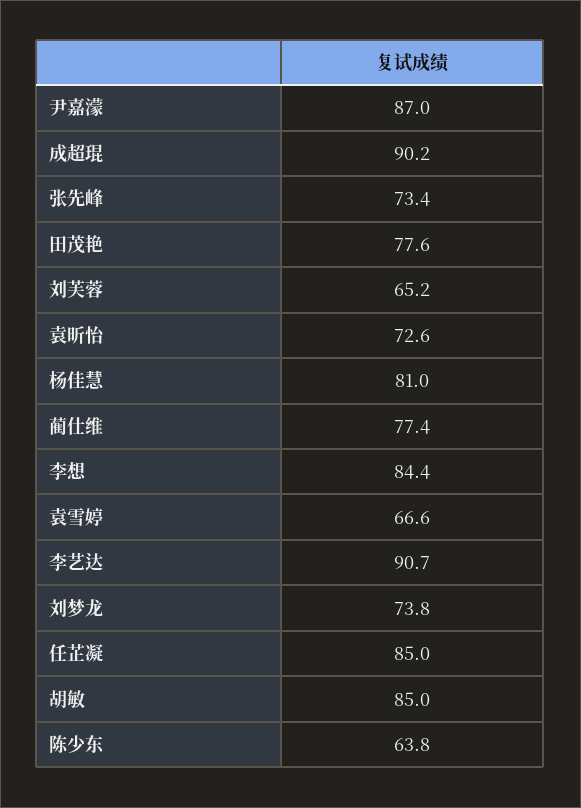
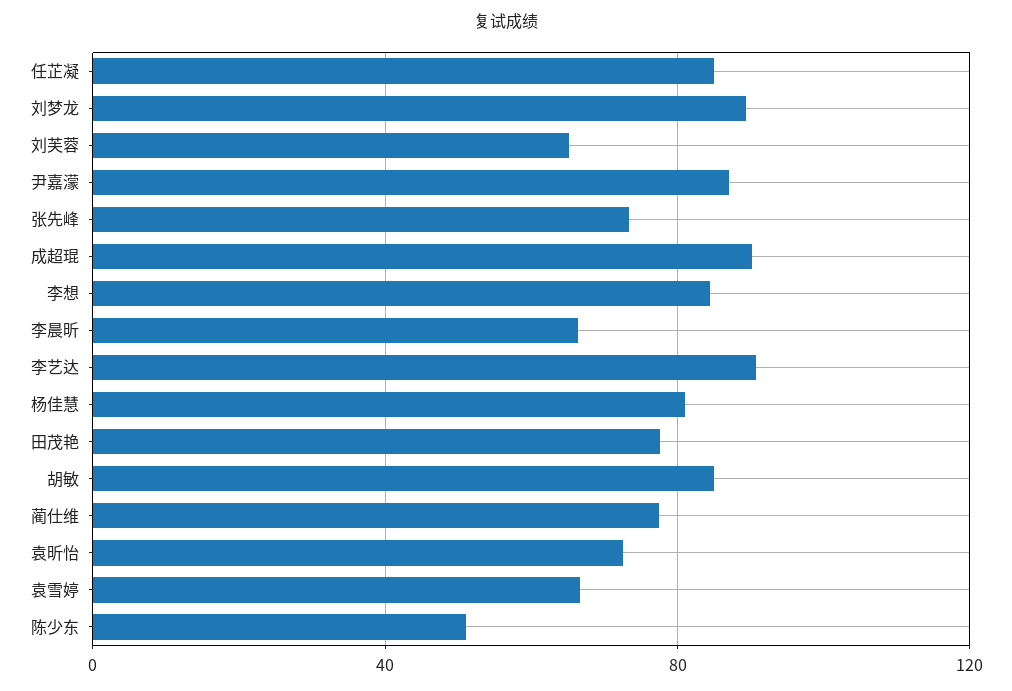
刘梦龙: 73.8 -> 90
陈少东: 63.8 -> 50
李晨昕: none -> 65

